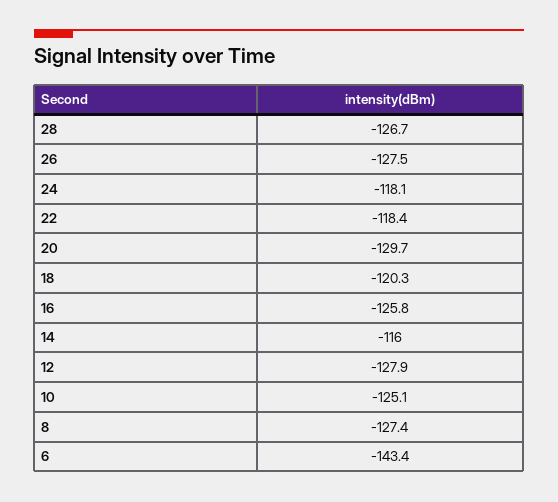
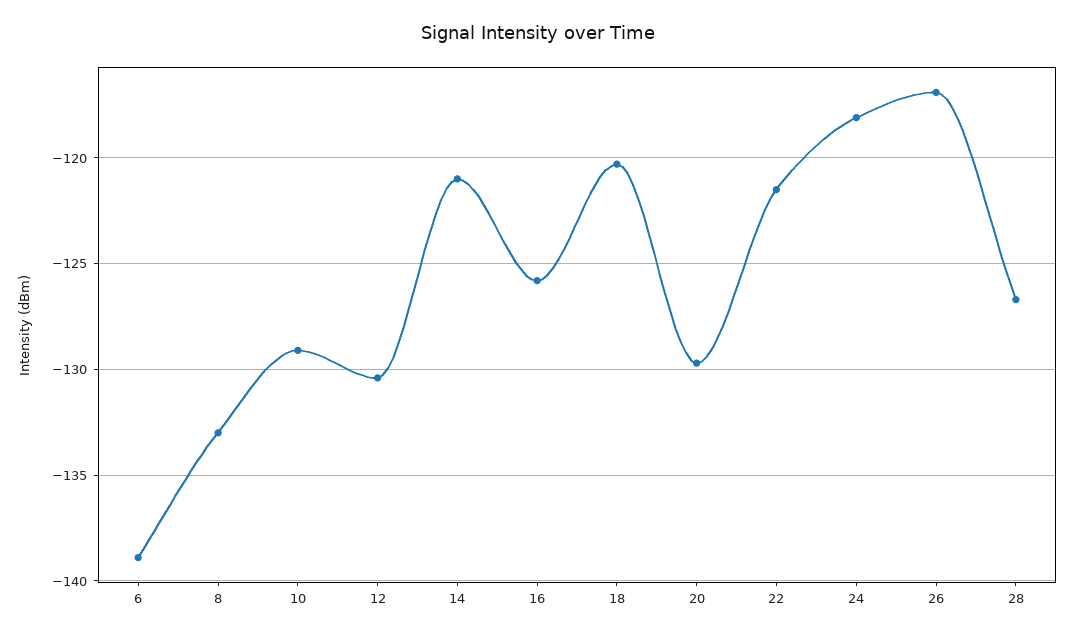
26: -127.5 -> -117
22: -118.4 -> -121.5
14: -116 -> -121
12: -127.9 -> -130.5
10: -125.1 -> -129
8: -127.4 -> -133
6: -143.4 -> -139

